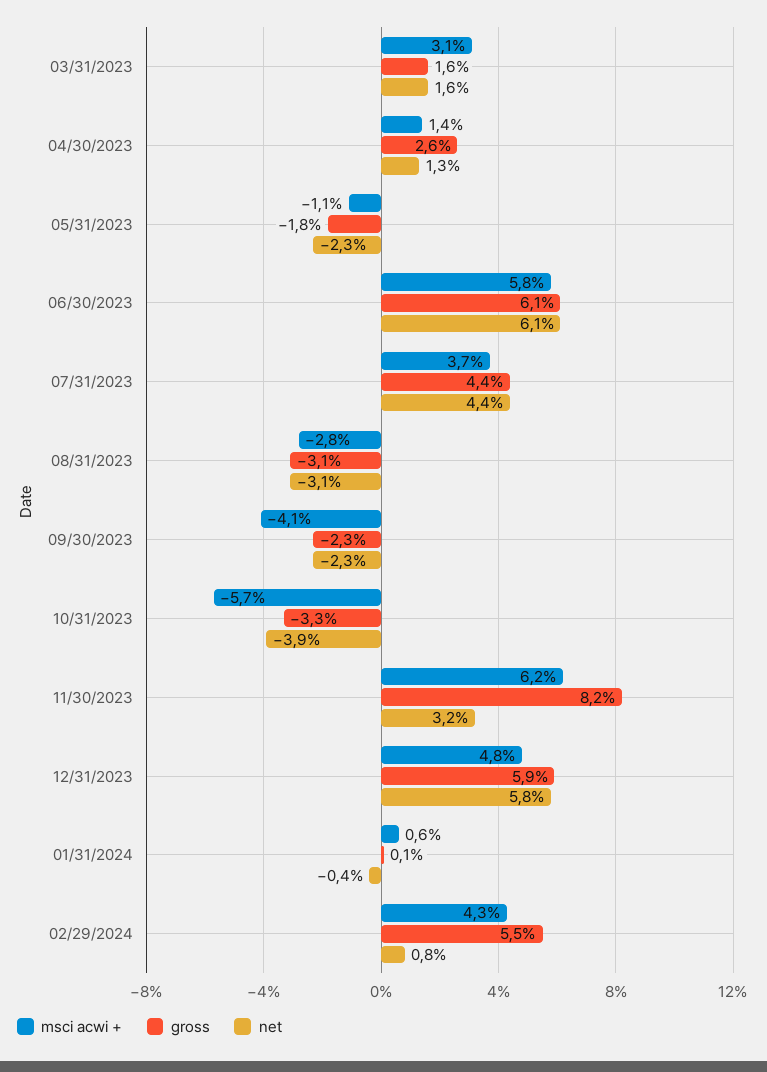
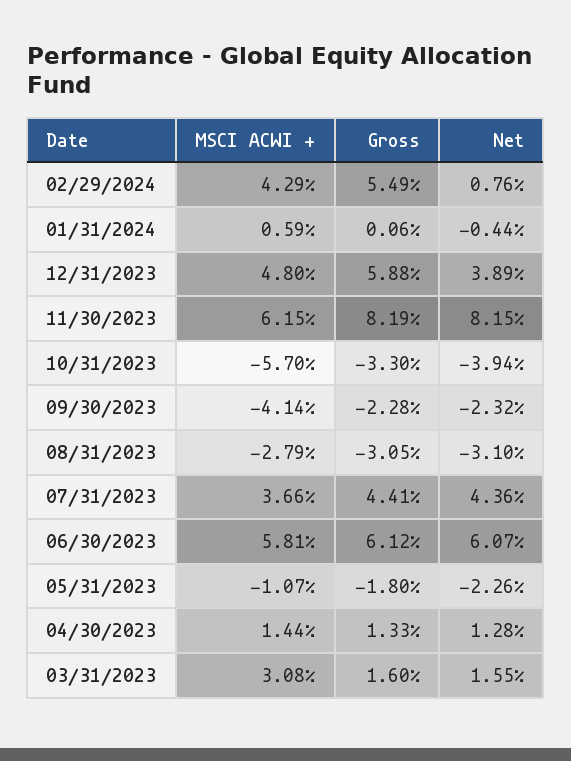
gross, 04/30/2023: 2.6 -> 1.33
net, 11/30/2023: 3.2 -> 8.15
net, 12/31/2023: 5.8 -> 3.89

